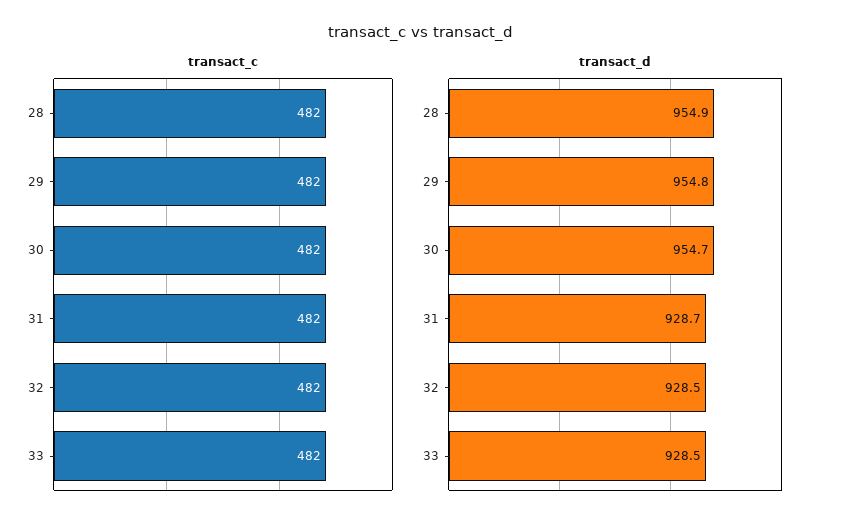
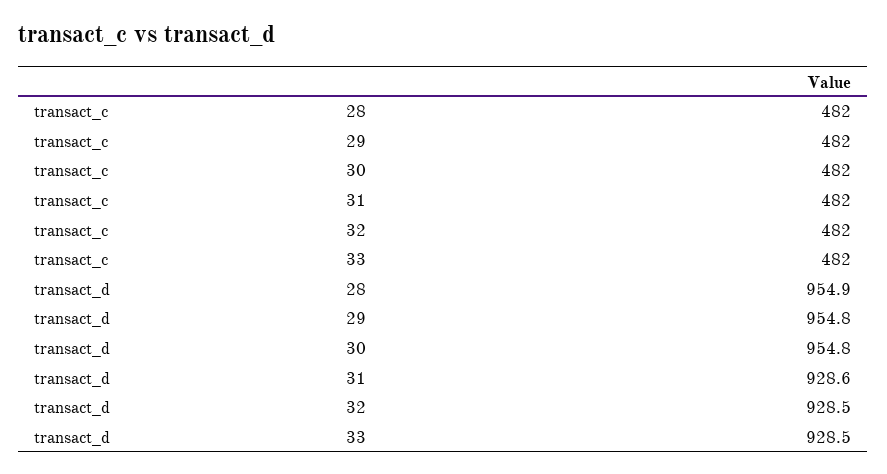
transact_d, 30: 954.7 -> 954.8
transact_d, 31: 928.7 -> 928.6

